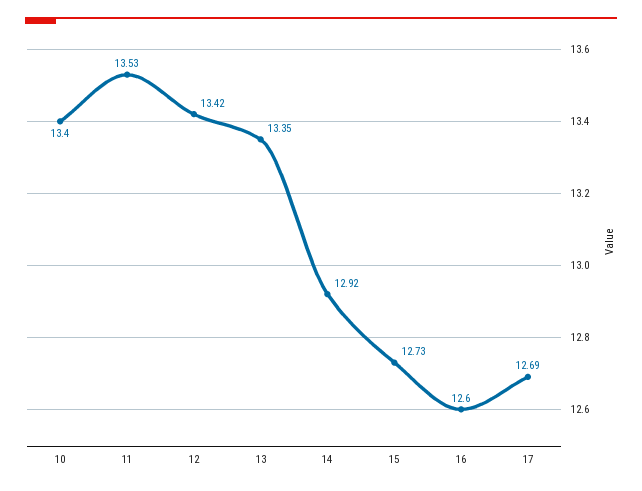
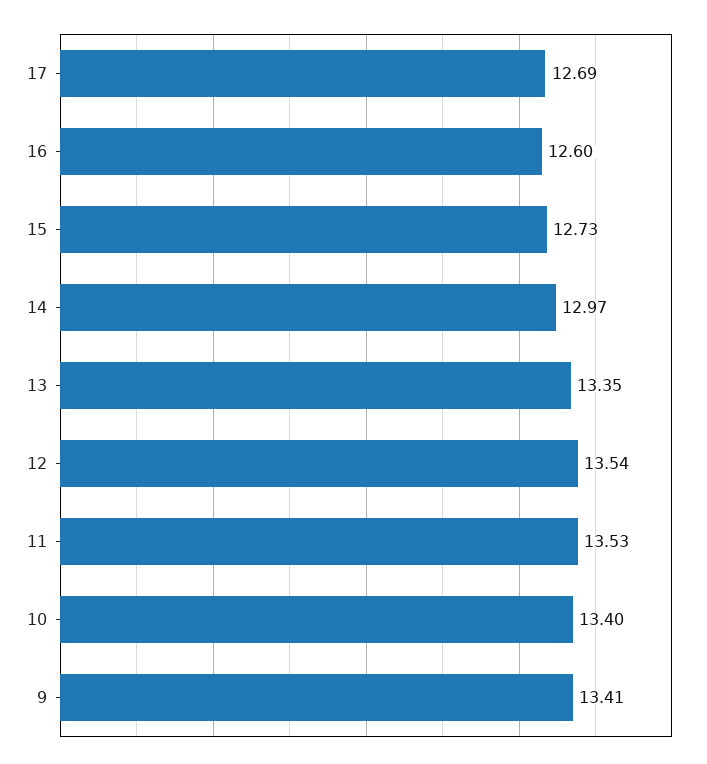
12: 13.42 -> 13.54
14: 12.92 -> 12.97
9: none -> 13.41

